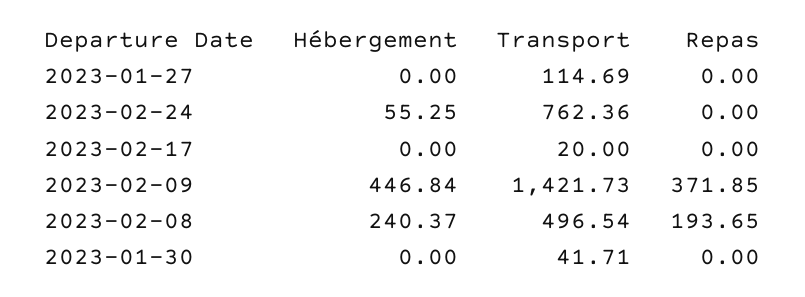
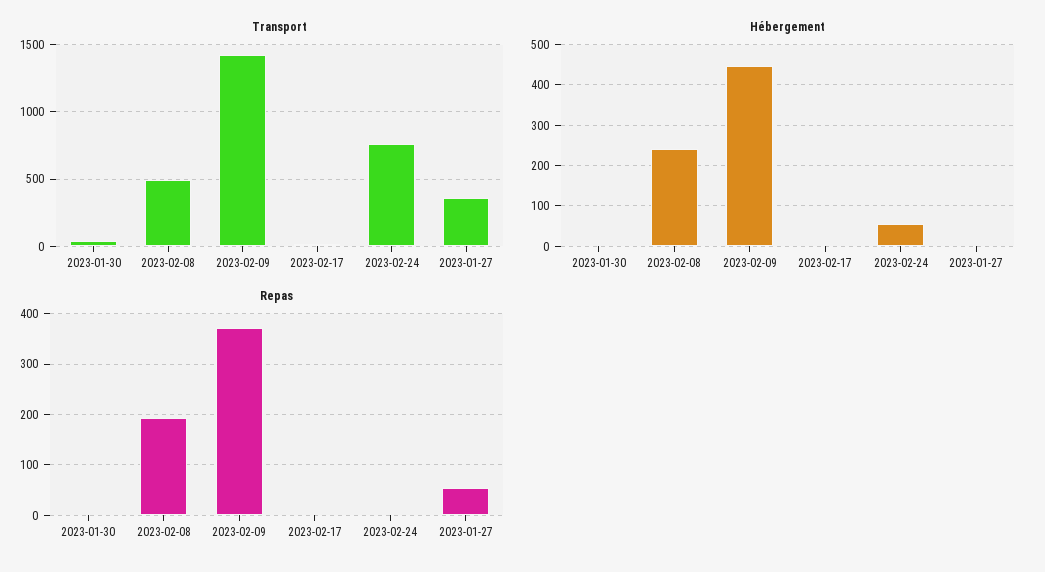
Transport, 2023-01-27: 114.69 -> 350
Repas, 2023-01-27: 0 -> 60

